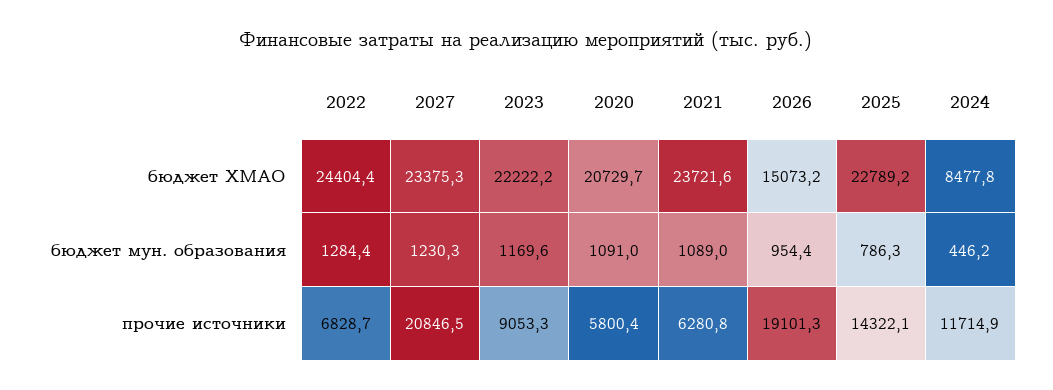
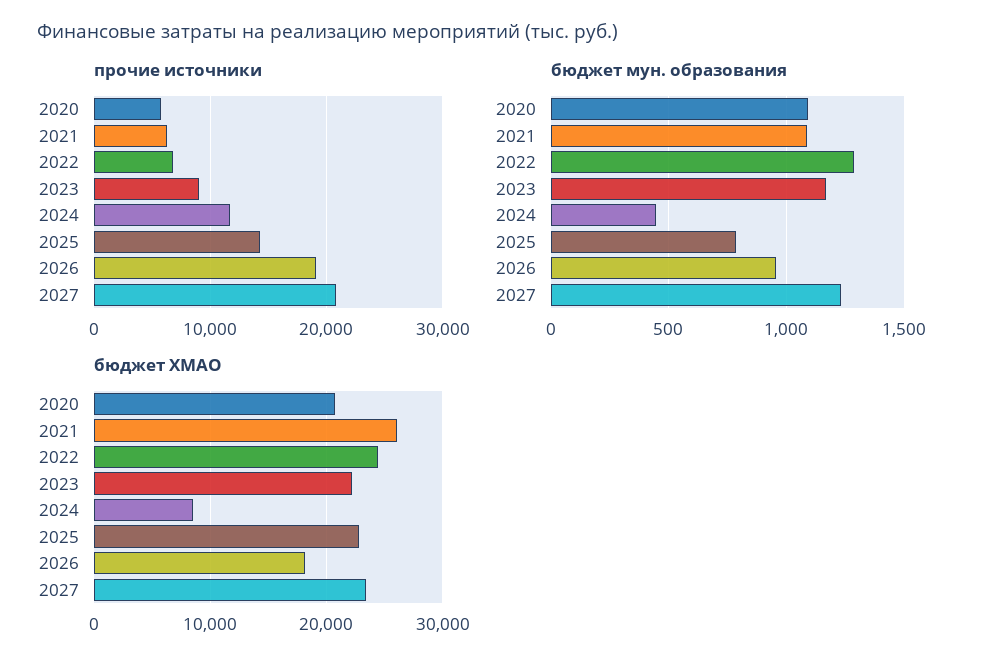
бюджет ХМАО, 2021: 23721.6 -> 26000
бюджет ХМАО, 2026: 15073.2 -> 18000

